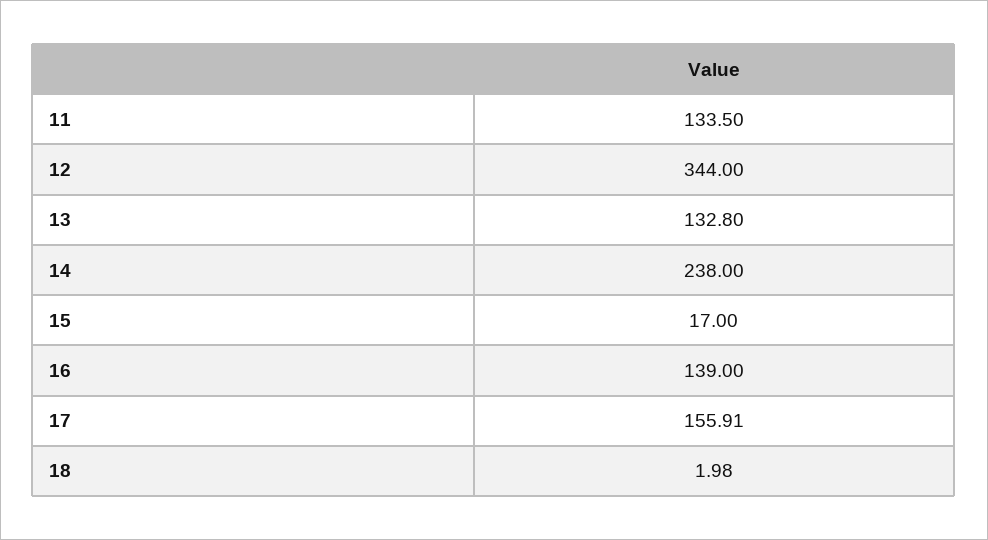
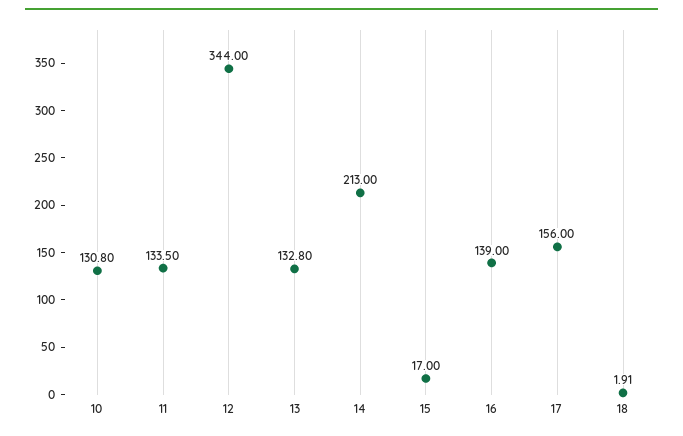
14: 238 -> 213
17: 155.91 -> 156
18: 1.98 -> 1.91
10: none -> 130.8

